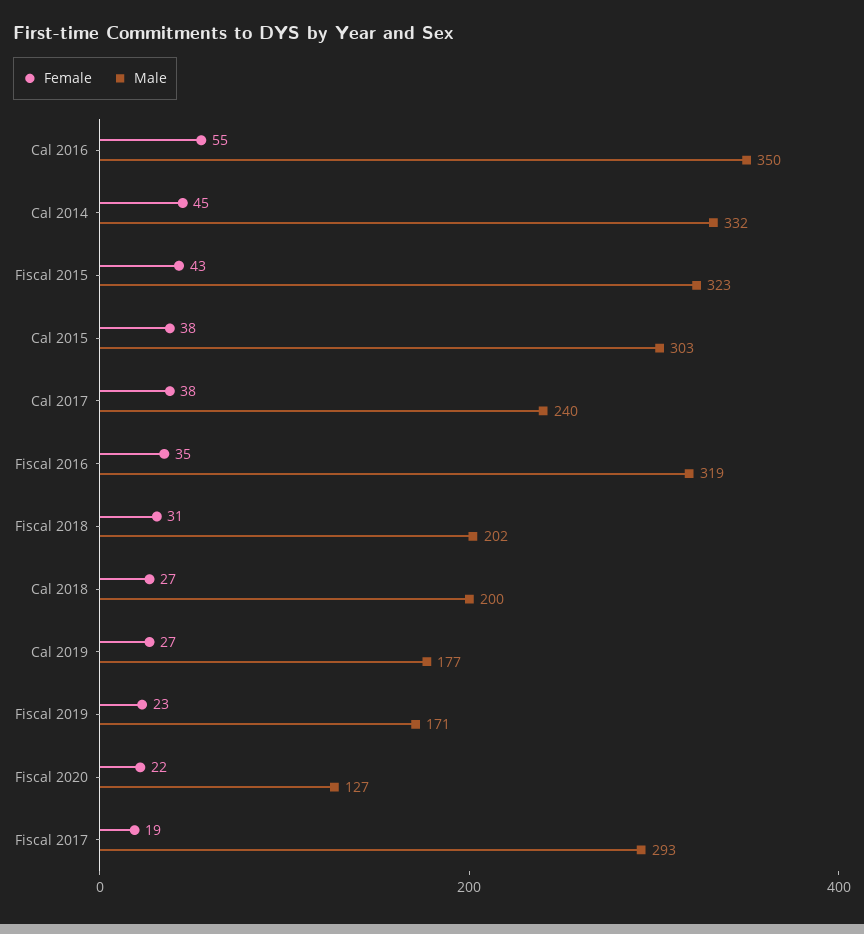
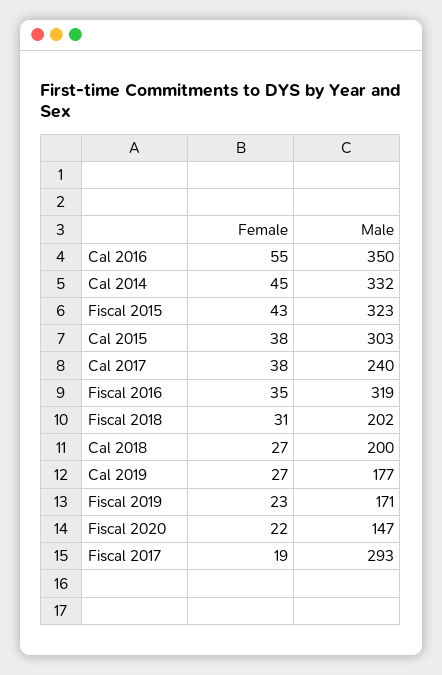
Male, Fiscal 2020: 127 -> 147

